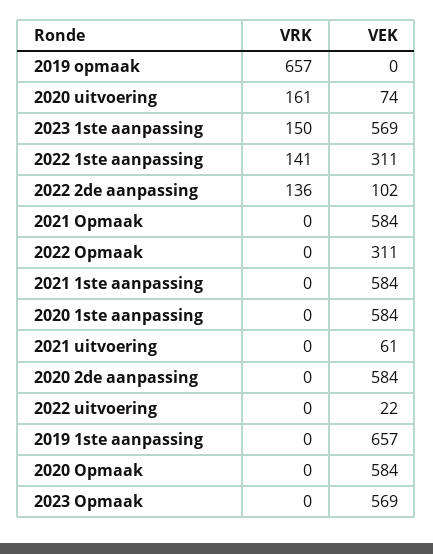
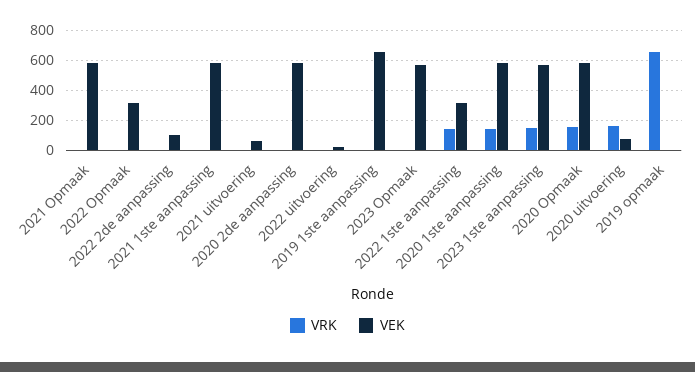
VRK, 2022 2de aanpassing: 136 -> 0
VRK, 2020 1ste aanpassing: 0 -> 150
VRK, 2020 Opmaak: 0 -> 150

